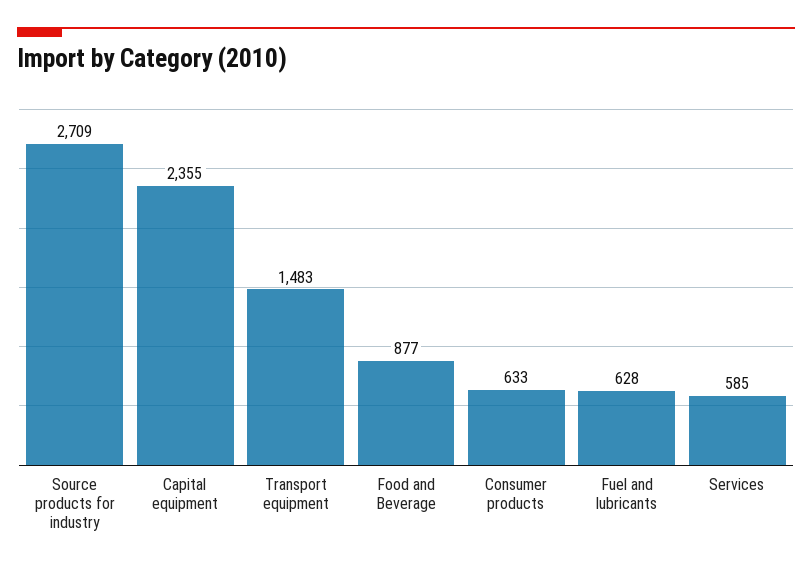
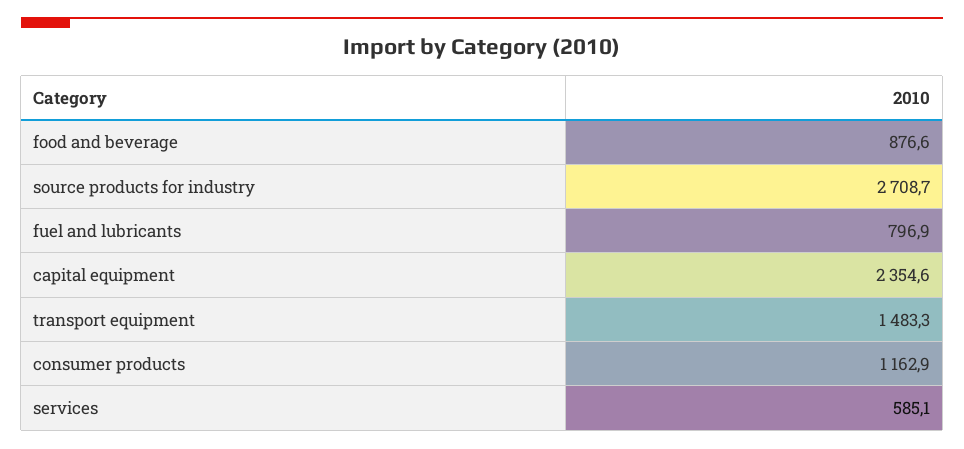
Consumer products: 633 -> 1162.9
Fuel and lubricants: 628 -> 796.9

